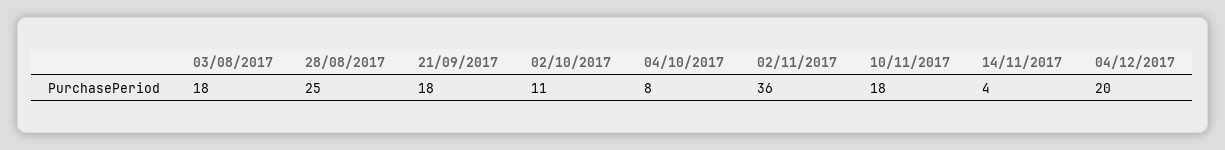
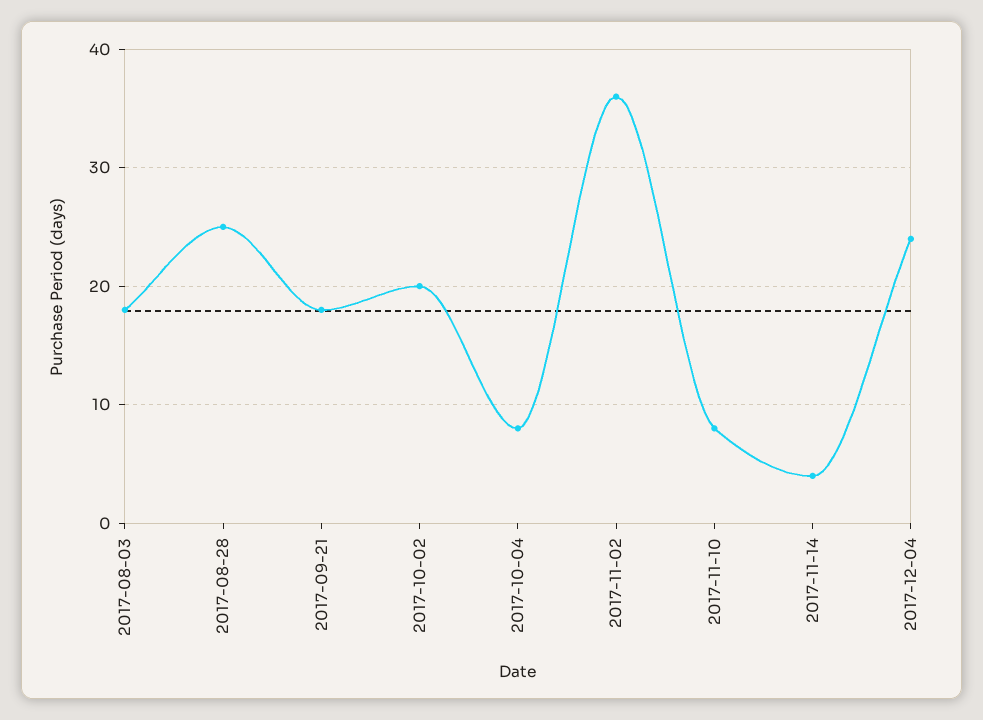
02/10/2017: 11 -> 20
10/11/2017: 18 -> 8
04/12/2017: 20 -> 24

